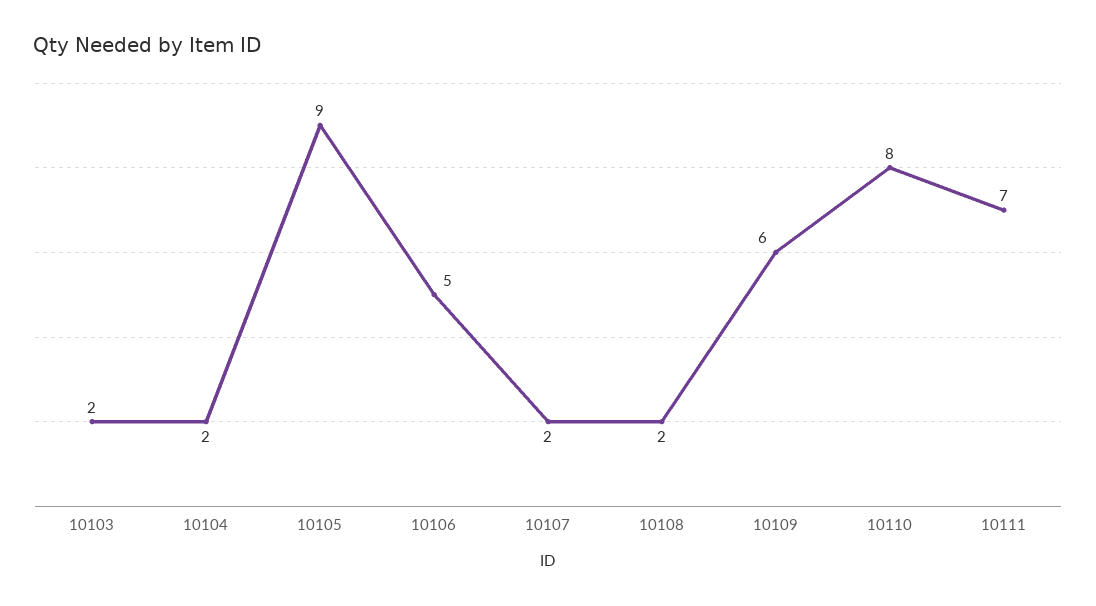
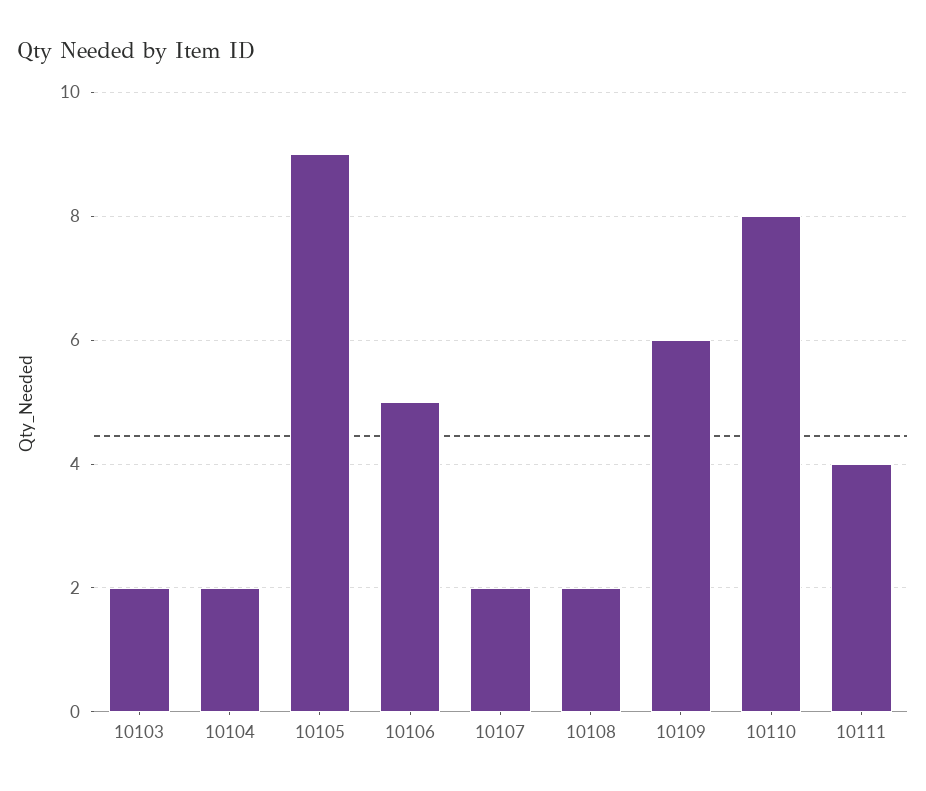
10111: 7 -> 4

